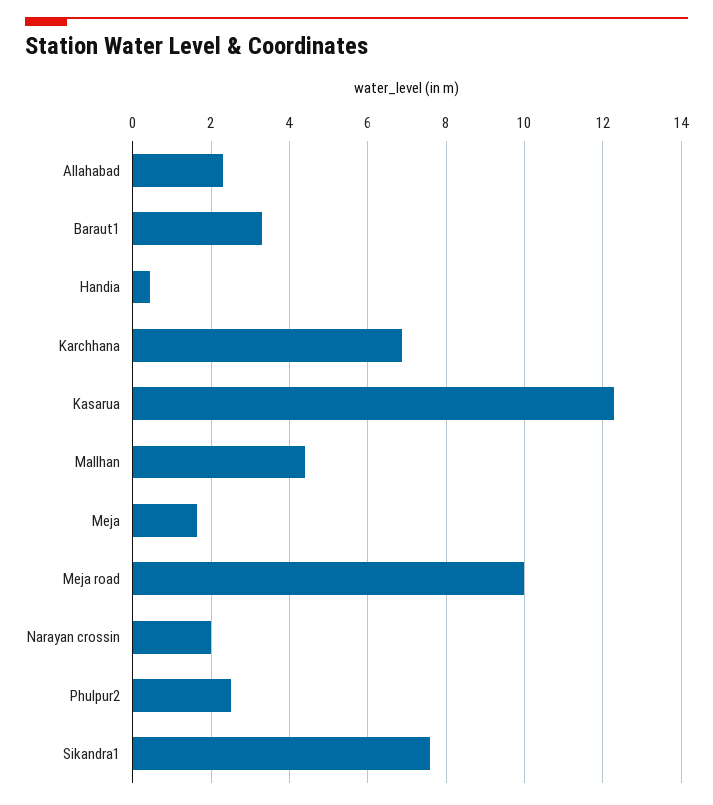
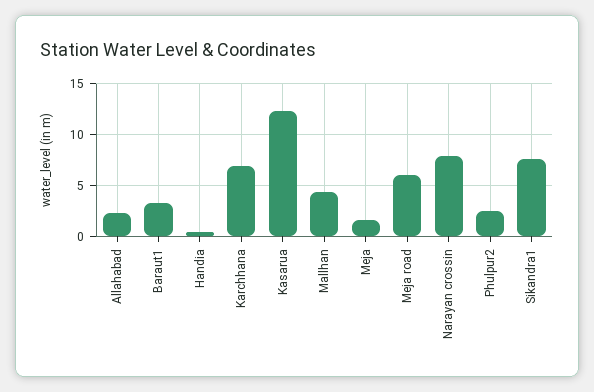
Meja road: 10 -> 6
Narayan crossin: 2 -> 8

